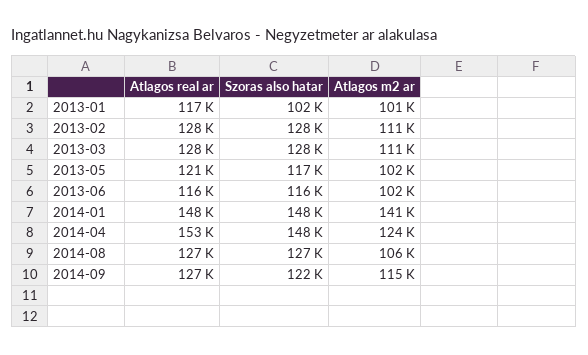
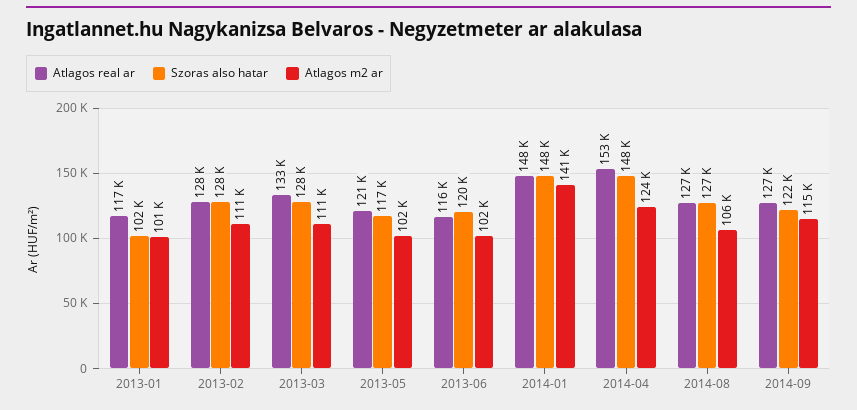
Atlagos real ar, 2013-03: 128000 -> 133000
Szoras also hatar, 2013-06: 116000 -> 120000

